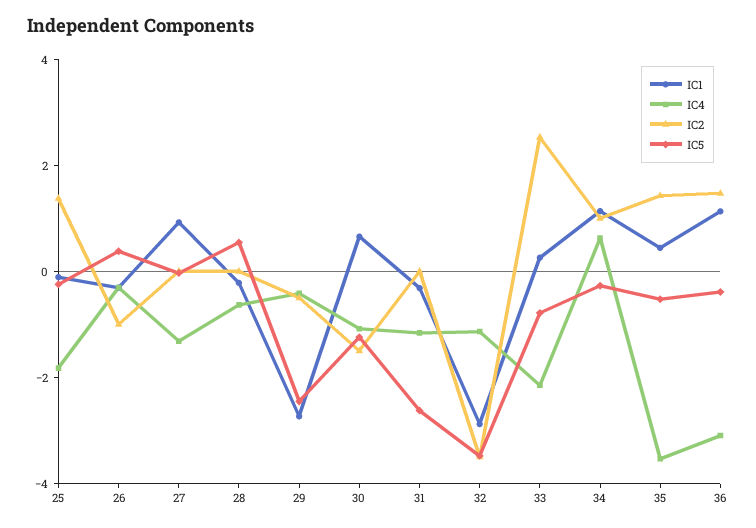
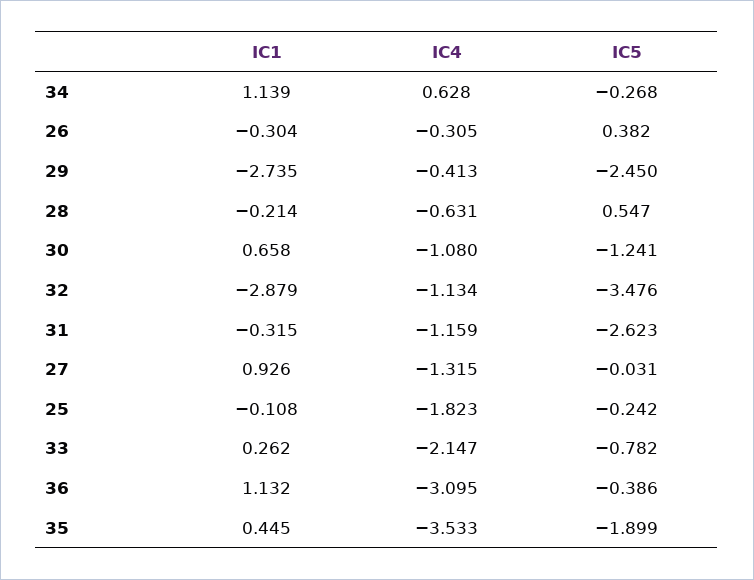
IC2, 25: 1.5 -> none
IC2, 26: -1 -> none
IC2, 27: 0 -> none
IC2, 28: 0 -> none
IC2, 29: -0.5 -> none
IC2, 30: -1.5 -> none
IC2, 31: 0 -> none
IC2, 32: -3.5 -> none
IC2, 33: 2.5 -> none
IC2, 34: 1 -> none
IC2, 35: 1.5 -> none
IC5, 35: -0.5 -> -1.899
IC2, 36: 1.5 -> none

